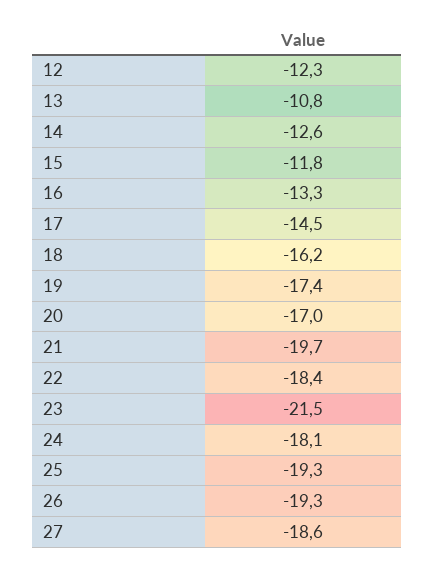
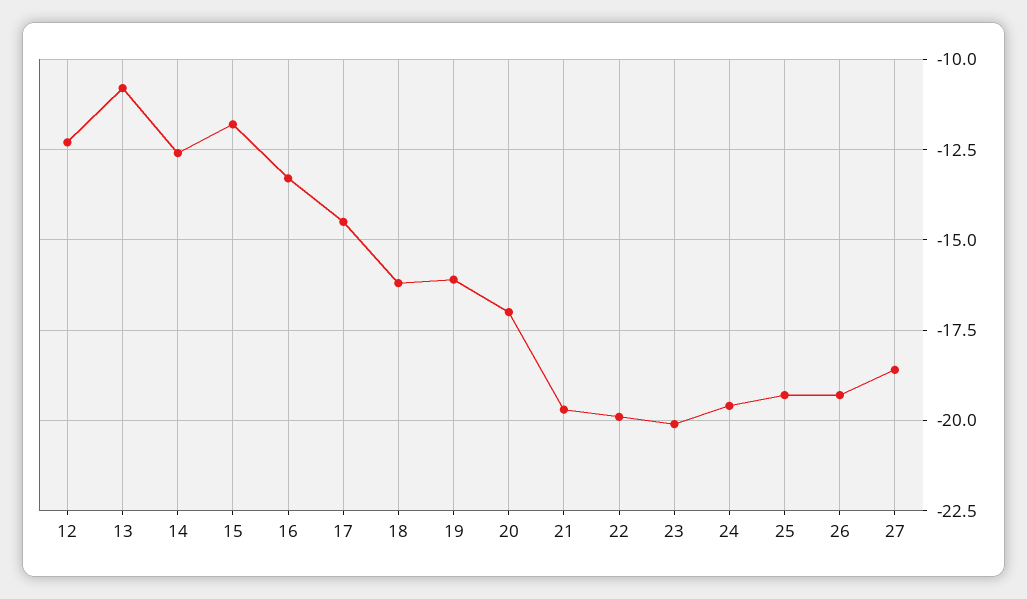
19: -17.4 -> -16
22: -18.4 -> -20
23: -21.5 -> -20
24: -18.1 -> -19.5

